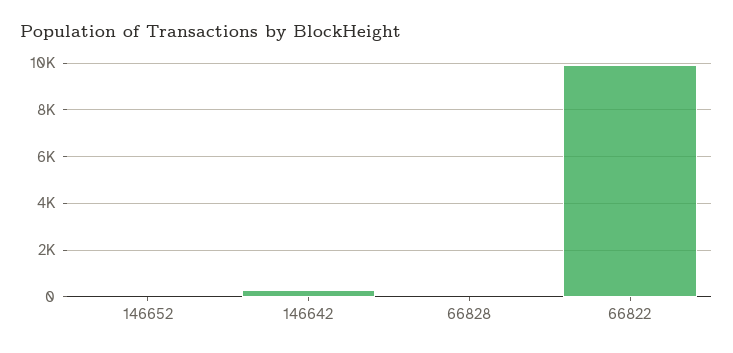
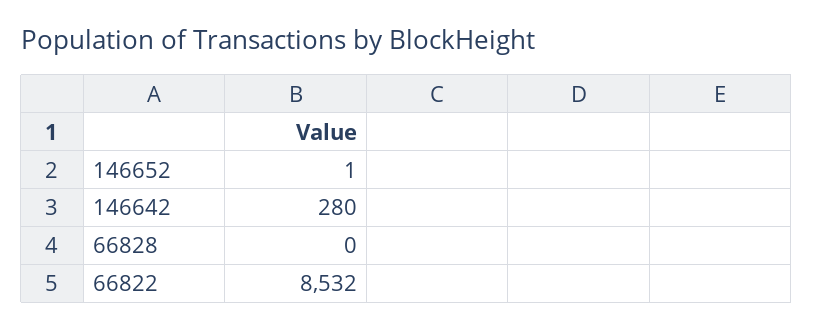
66822: 10000 -> 8532

